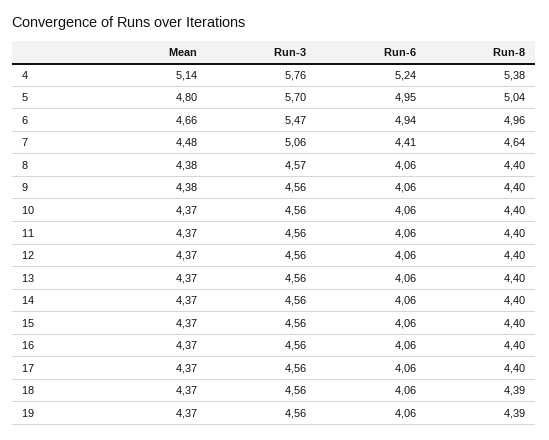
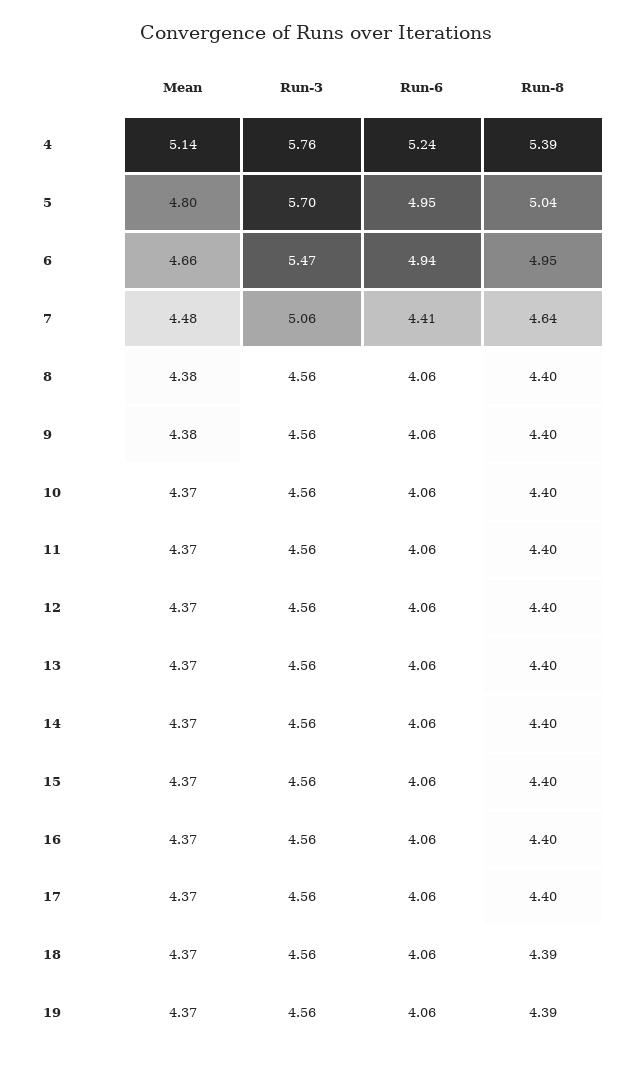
Run-8, 4: 5.38 -> 5.39
Run-8, 6: 4.96 -> 4.95
Run-3, 8: 4.57 -> 4.56

